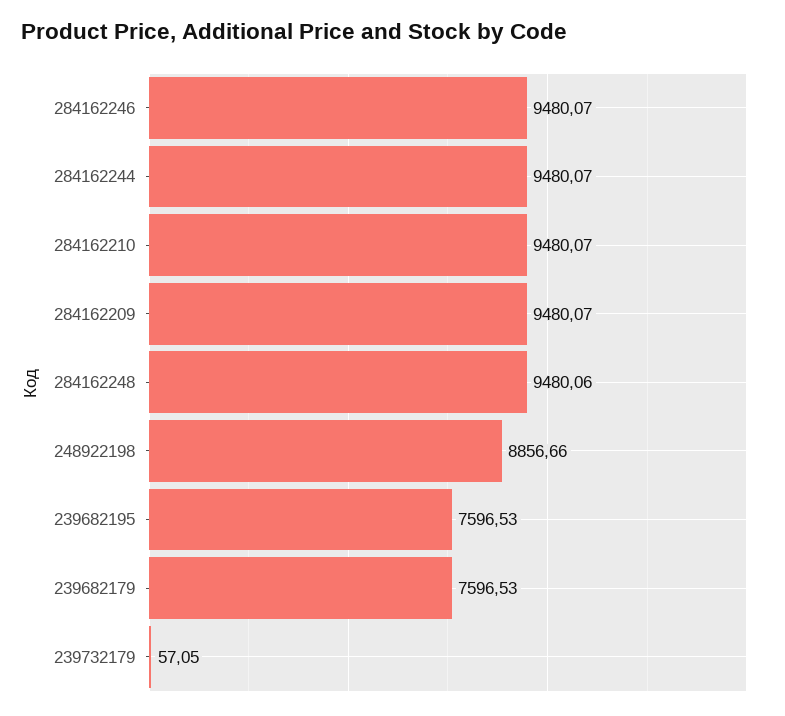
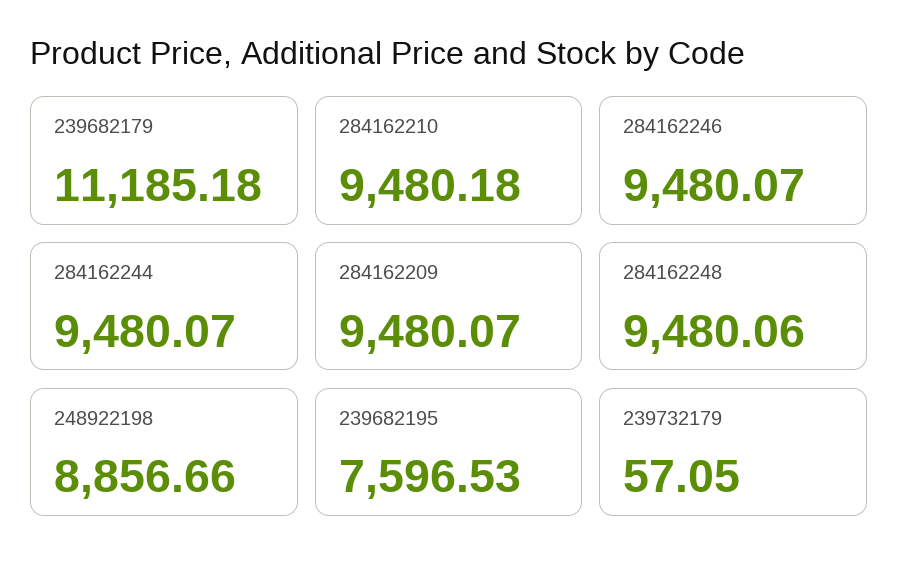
284162210: 9480.07 -> 9480.18
239682179: 7596.53 -> 11185.18

